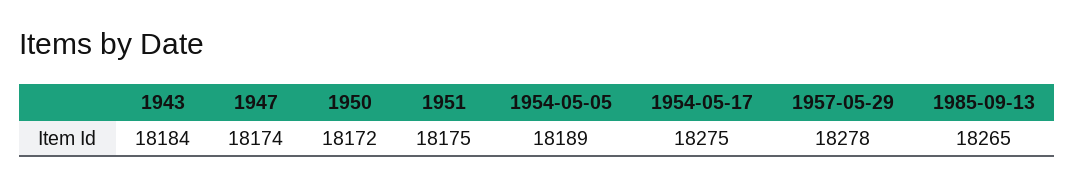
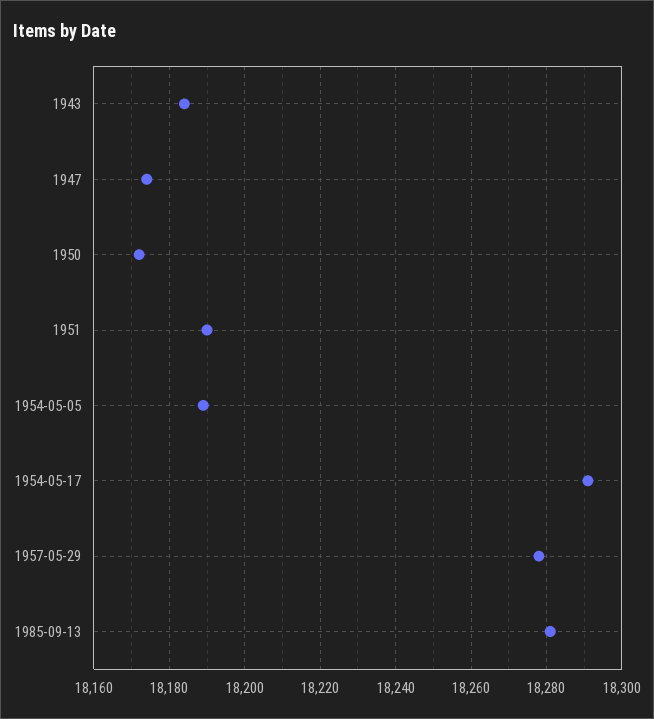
1951: 18175 -> 18190
1954-05-17: 18275 -> 18290
1985-09-13: 18265 -> 18280

